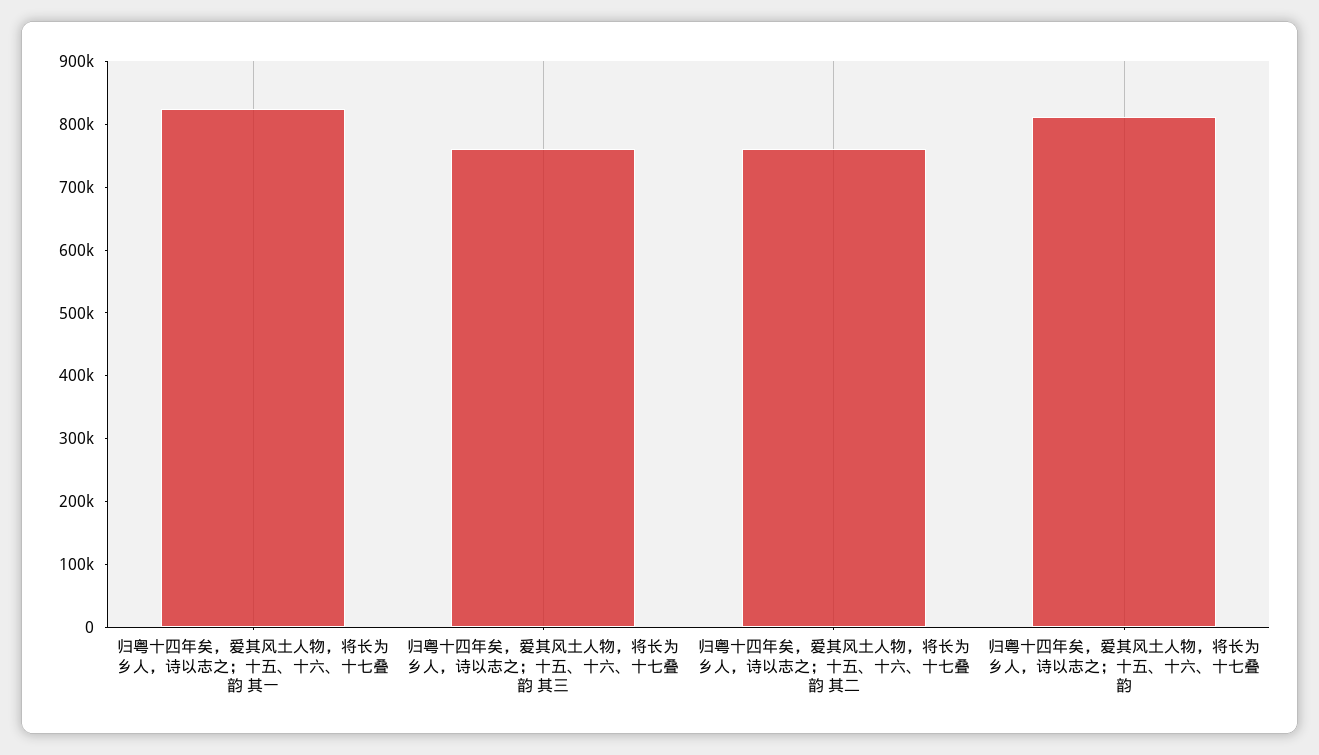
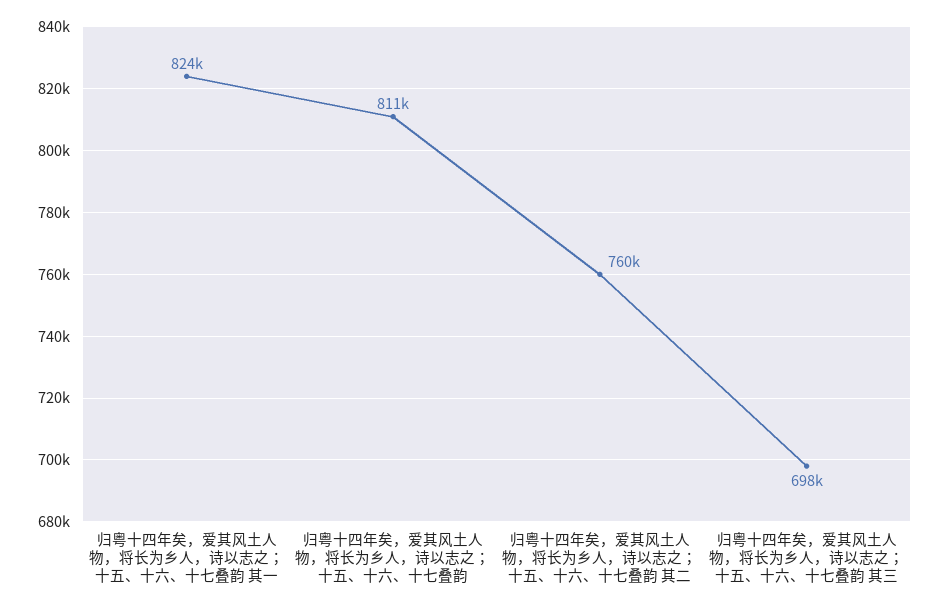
归粤十四年矣，爱其风土人物，将长为乡人，诗以志之；十五、十六、十七叠韵 其三: 760000 -> 698000

